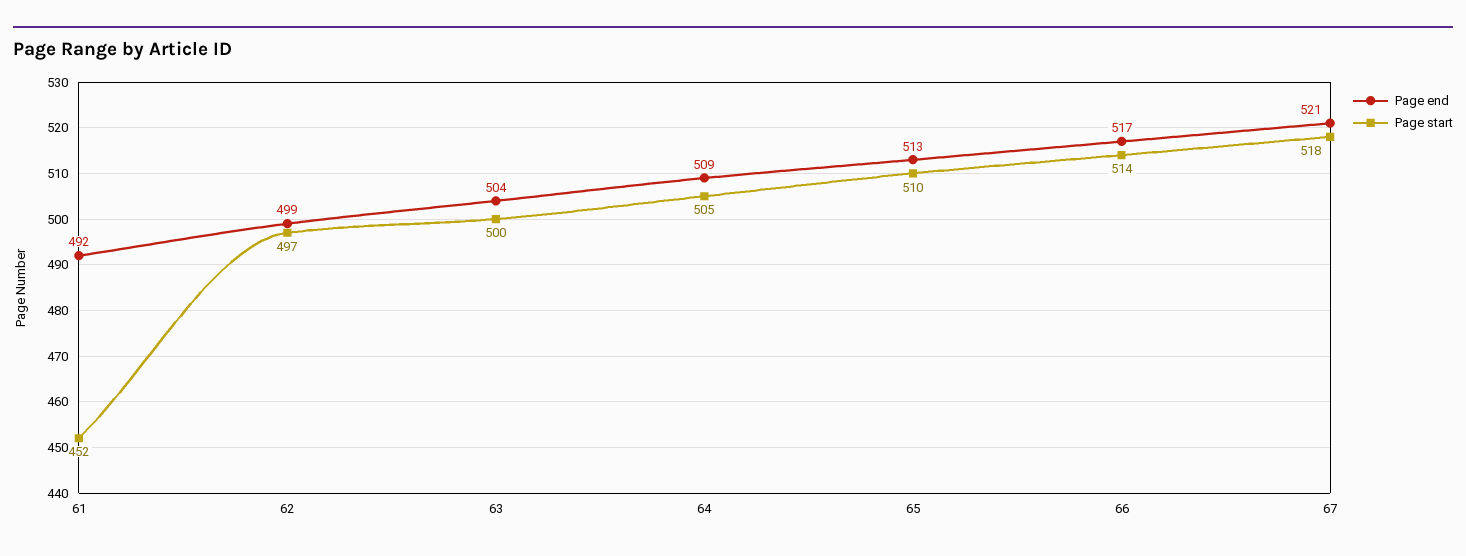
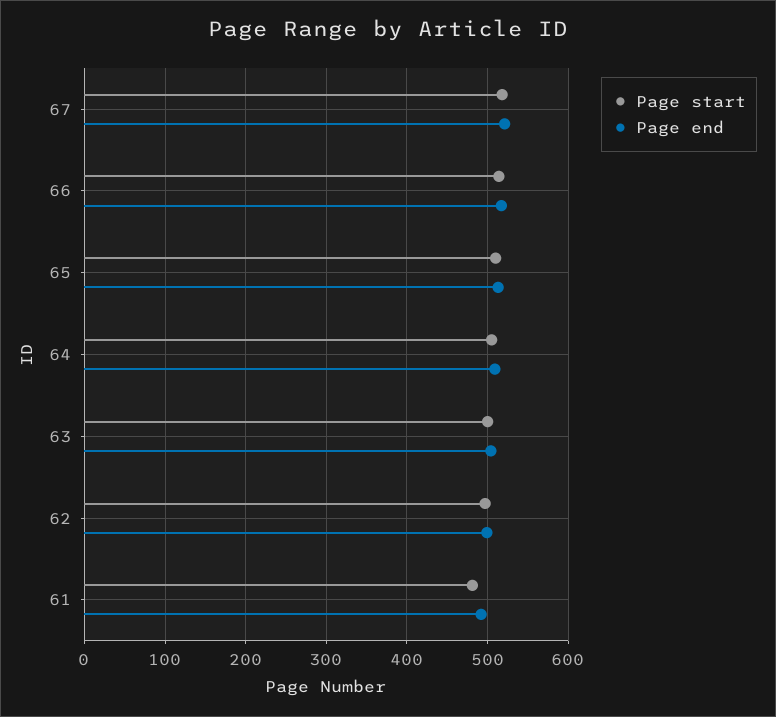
Page start, 61: 452 -> 480

